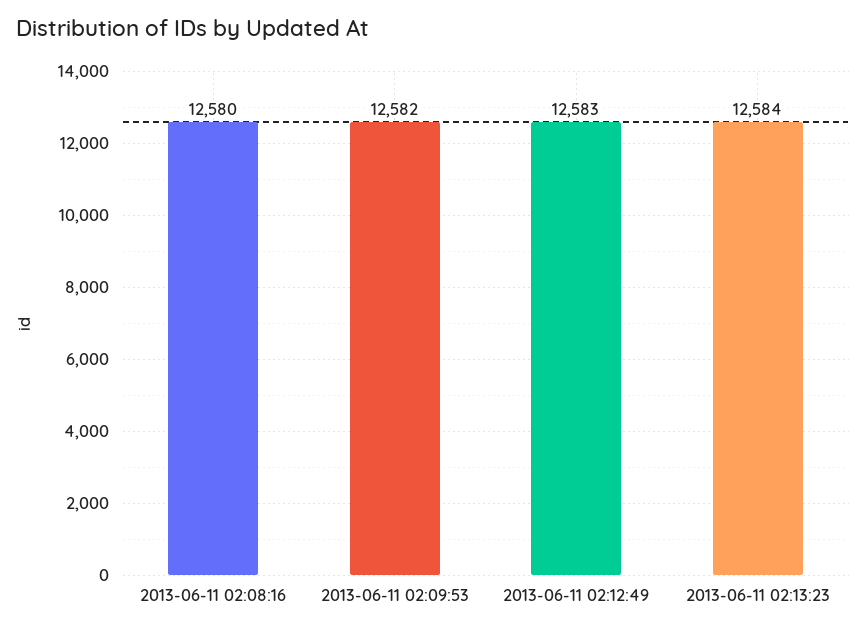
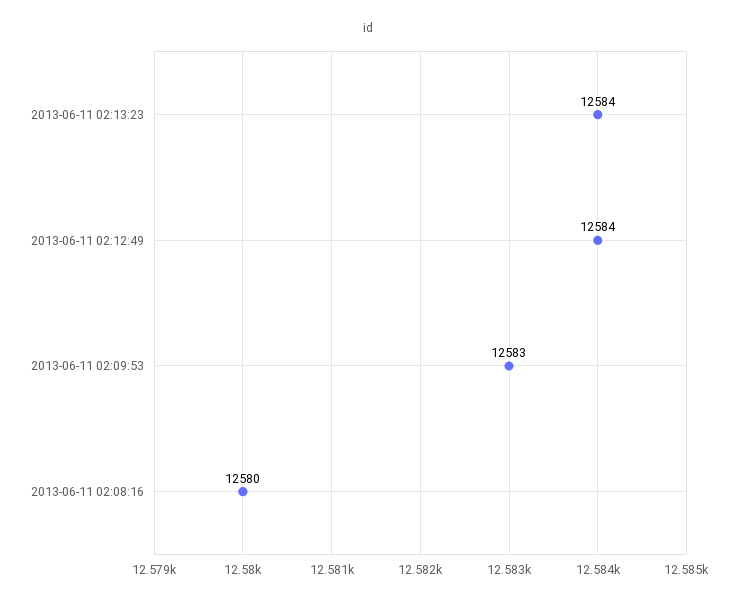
2013-06-11 02:09:53: 12582 -> 12583
2013-06-11 02:12:49: 12583 -> 12584

